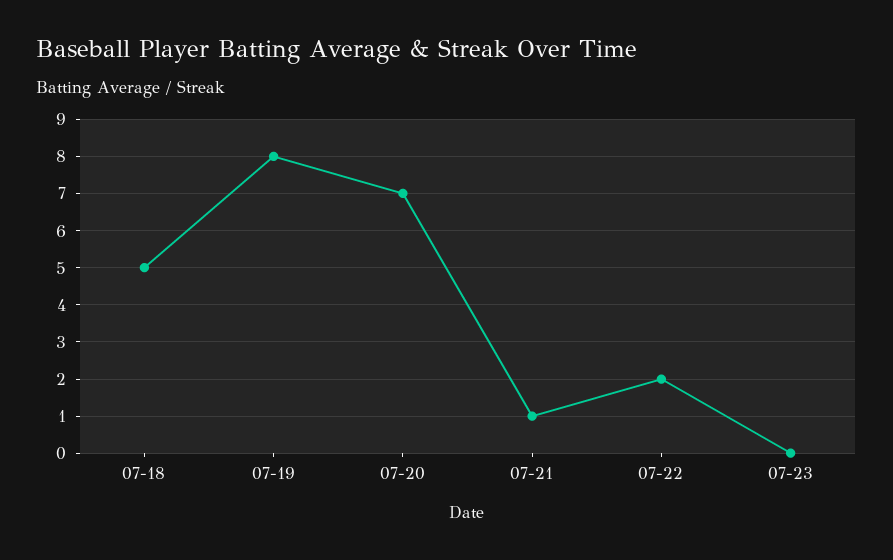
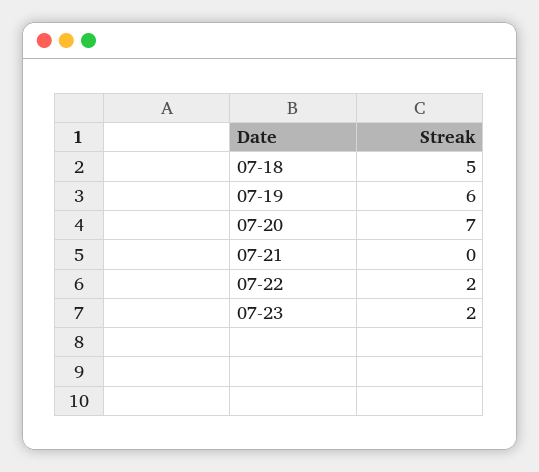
07-19: 8 -> 6
07-21: 1 -> 0
07-23: 0 -> 2

